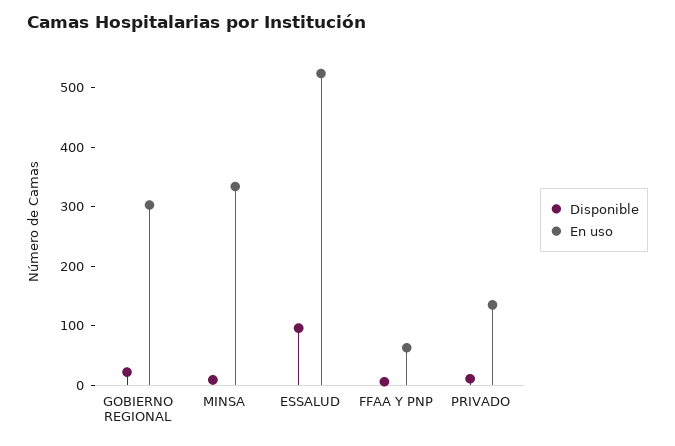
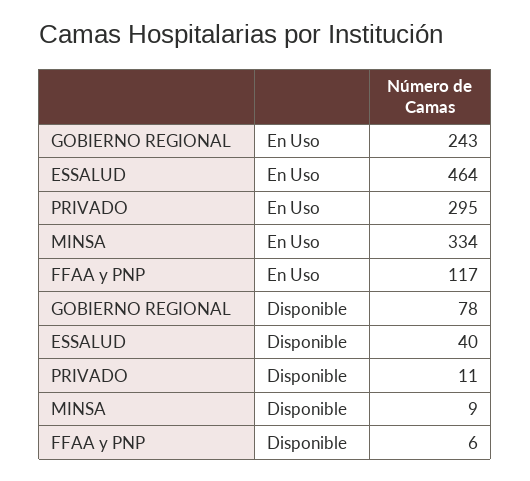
Disponible, GOBIERNO REGIONAL: 20 -> 78
En uso, GOBIERNO REGIONAL: 300 -> 243
Disponible, ESSALUD: 100 -> 40
En uso, ESSALUD: 520 -> 464
En uso, FFAA Y PNP: 60 -> 117
En uso, PRIVADO: 140 -> 295

